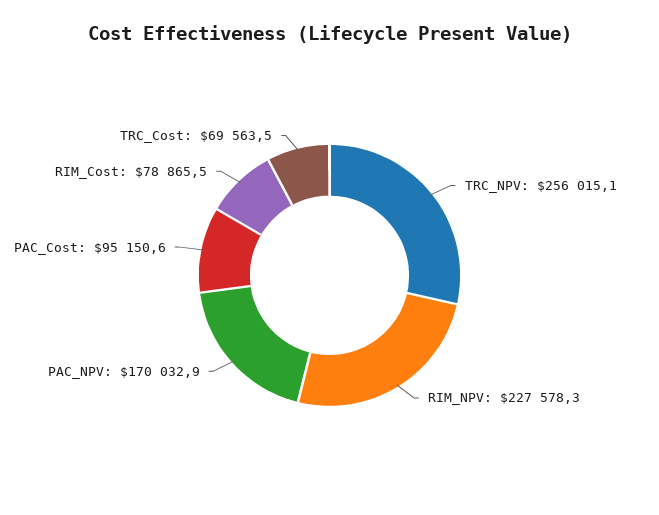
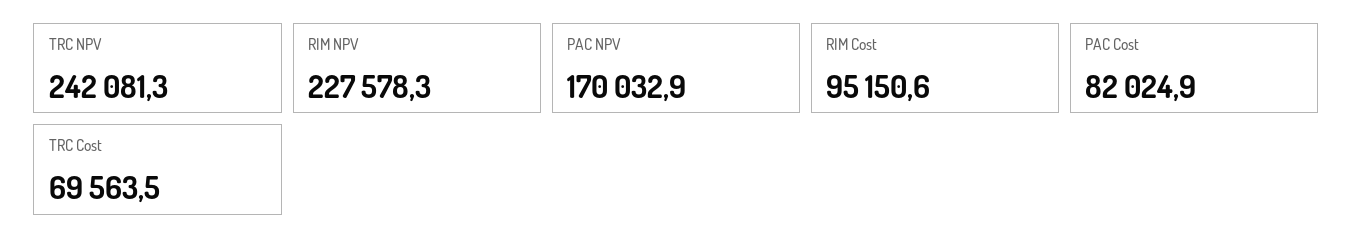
TRC_NPV: 256015.1 -> 242081.3
PAC_Cost: 95150.6 -> 82024.9
RIM_Cost: 78865.5 -> 95150.6

